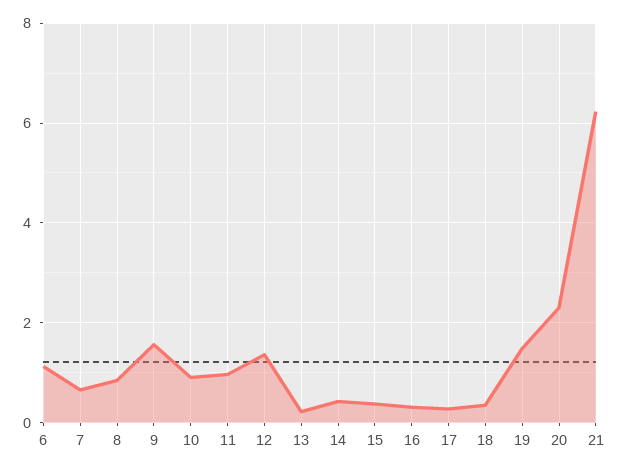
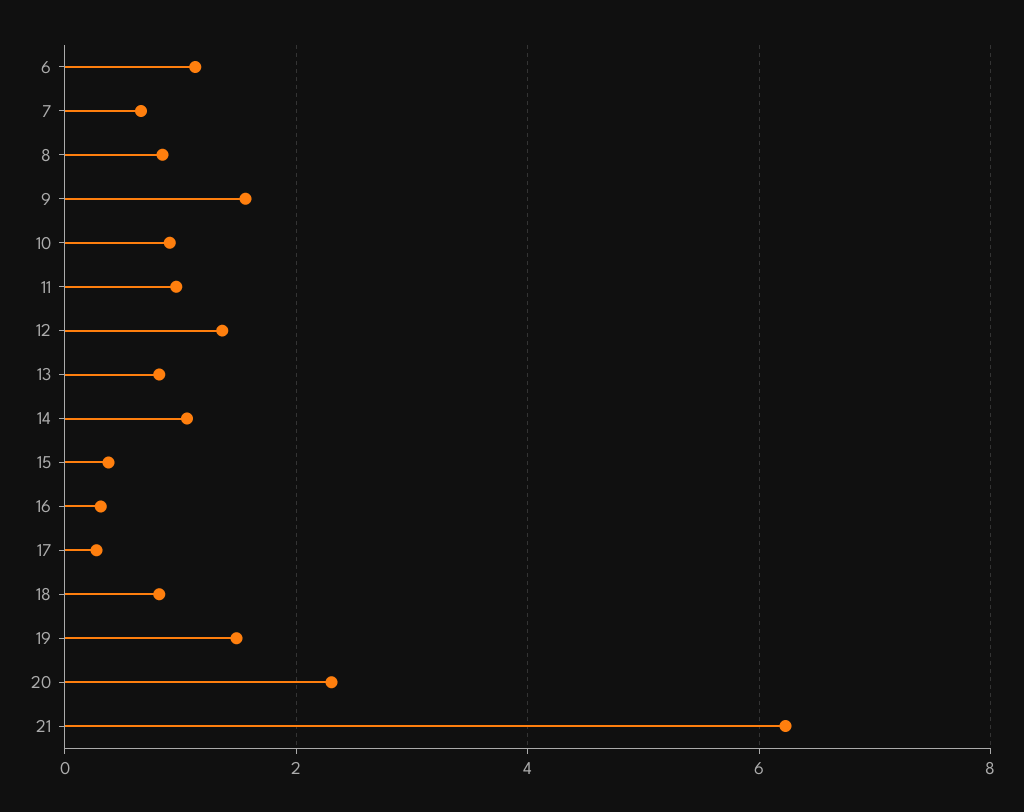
13: 0.2 -> 0.8
14: 0.4 -> 1
18: 0.4 -> 0.8

